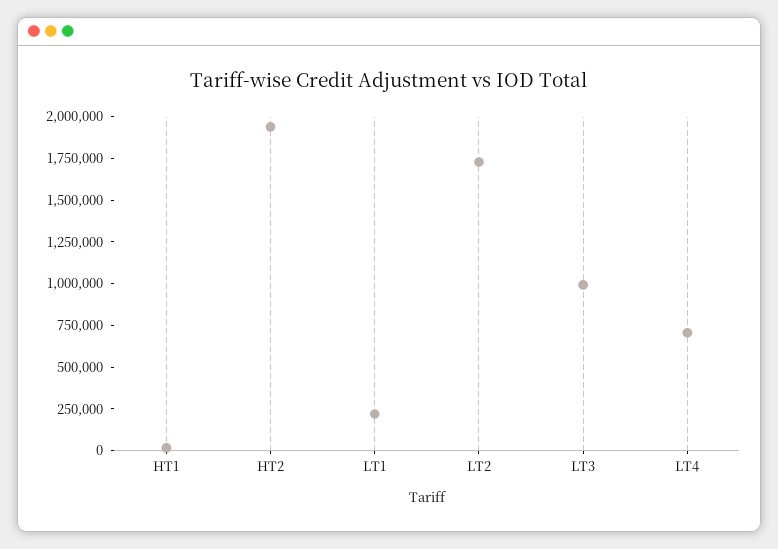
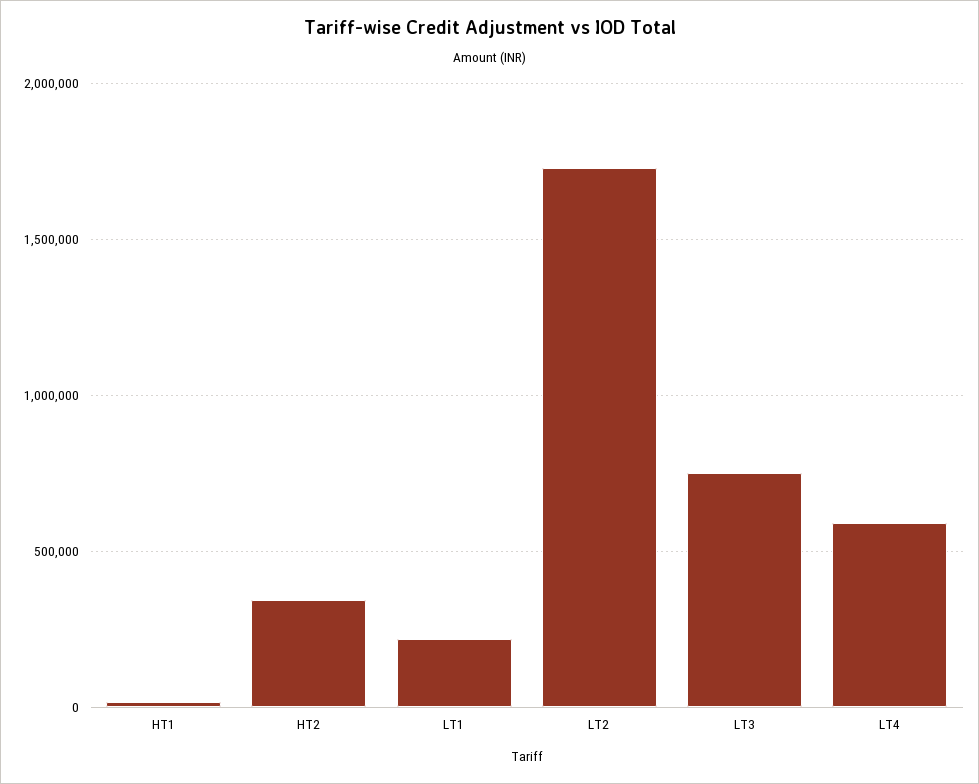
HT2: 1950000 -> 350000
LT3: 1000000 -> 750000
LT4: 700000 -> 600000

